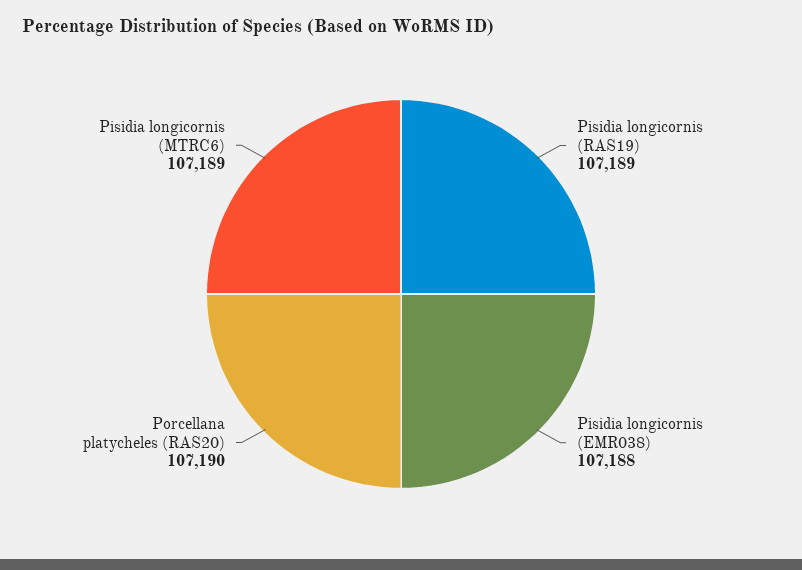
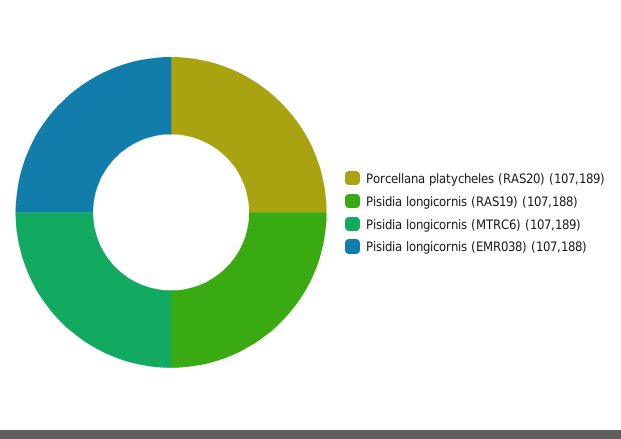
Pisidia longicornis (RAS19): 107189 -> 107188
Porcellana platycheles (RAS20): 107190 -> 107189

